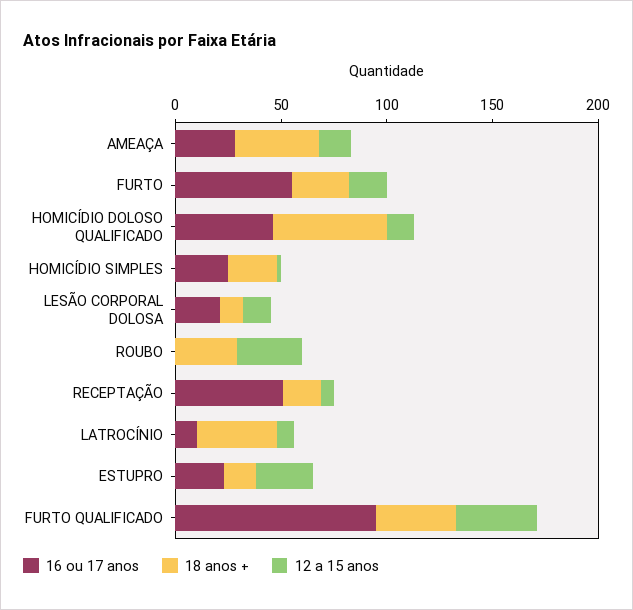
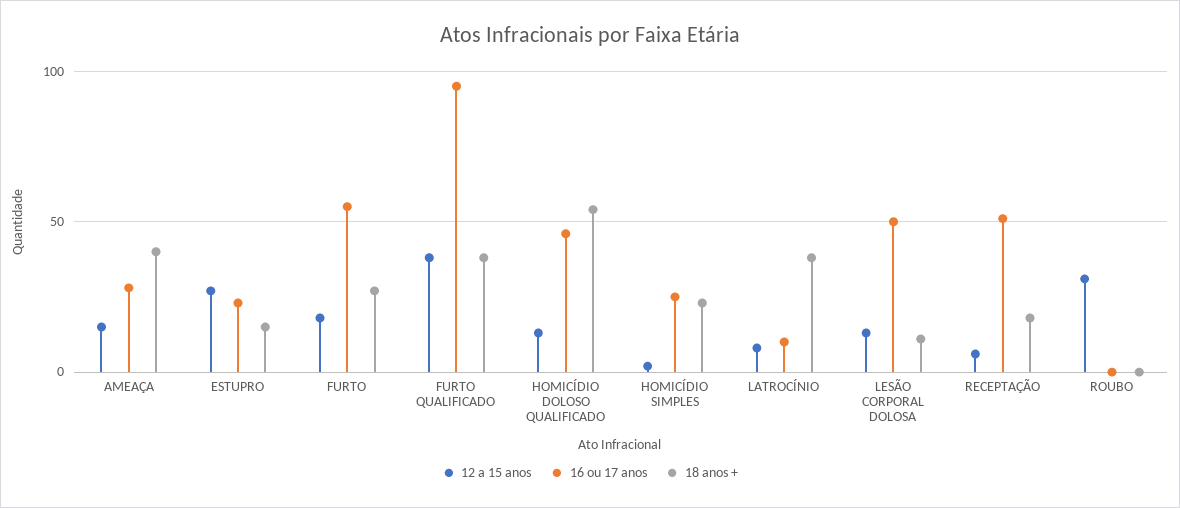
16 ou 17 anos, LESÃO CORPORAL DOLOSA: 20 -> 50
18 anos +, ROUBO: 30 -> 0

